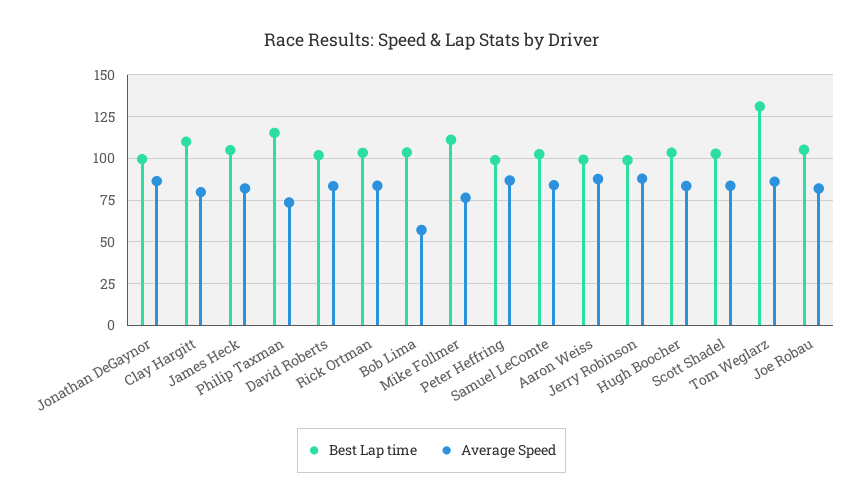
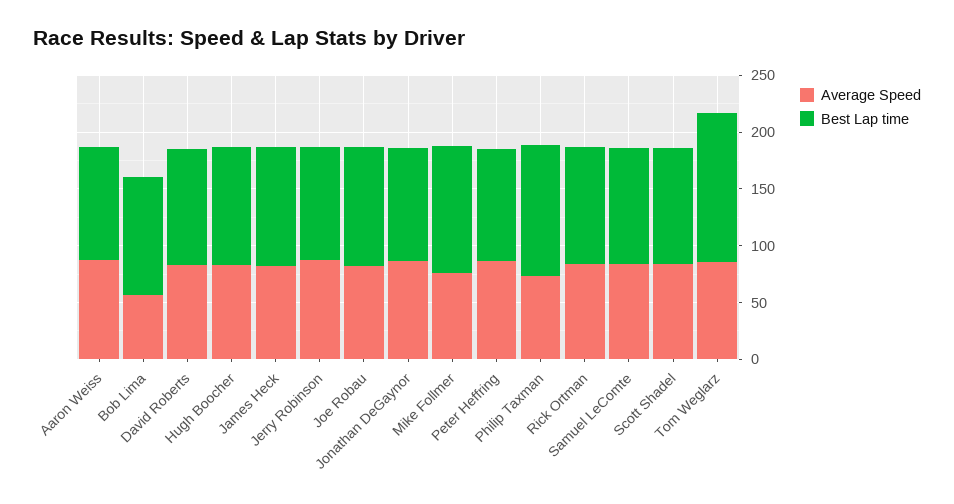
Best Lap time, Clay Hargitt: 110 -> none
Average Speed, Clay Hargitt: 80 -> none

